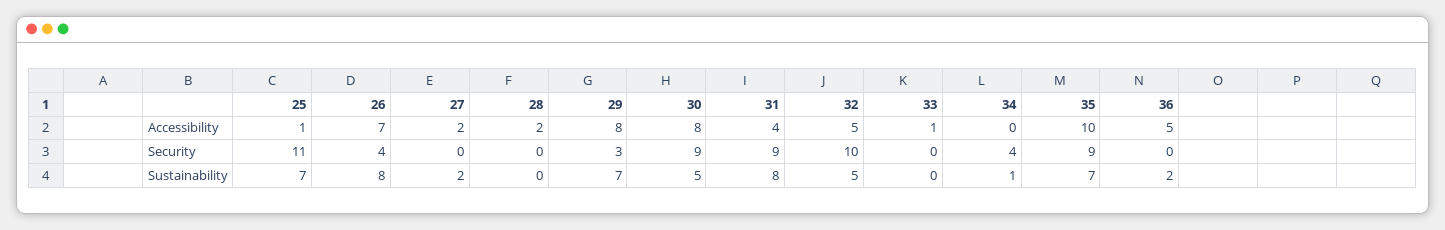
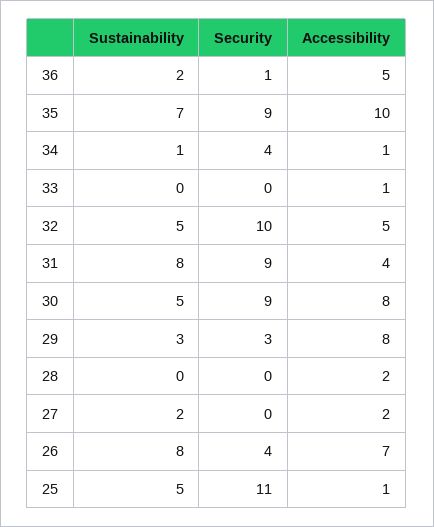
34, Accessibility: 0 -> 1
36, Security: 0 -> 1
25, Sustainability: 7 -> 5
29, Sustainability: 7 -> 3

